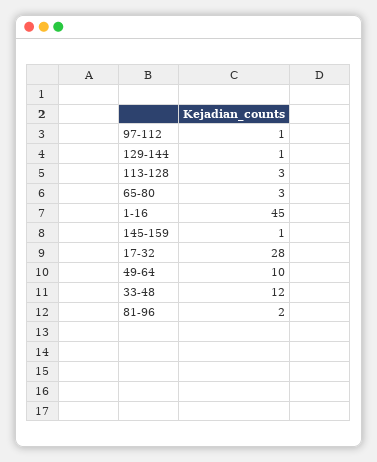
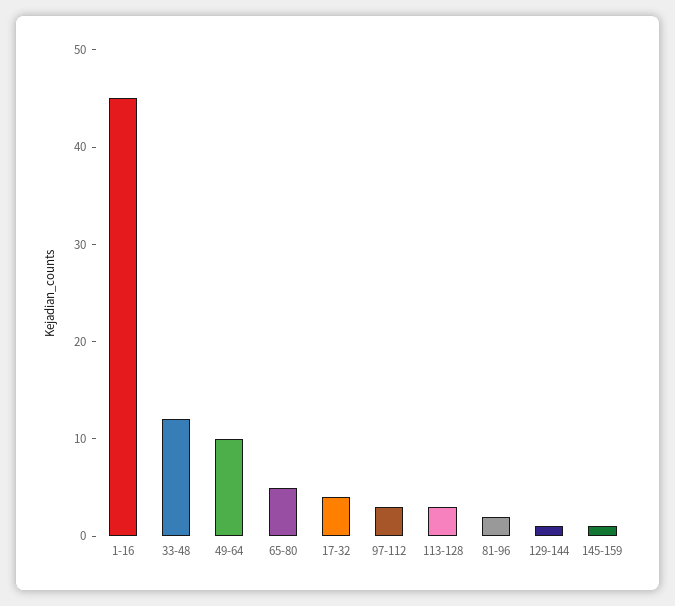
97-112: 1 -> 3
65-80: 3 -> 5
17-32: 28 -> 4

